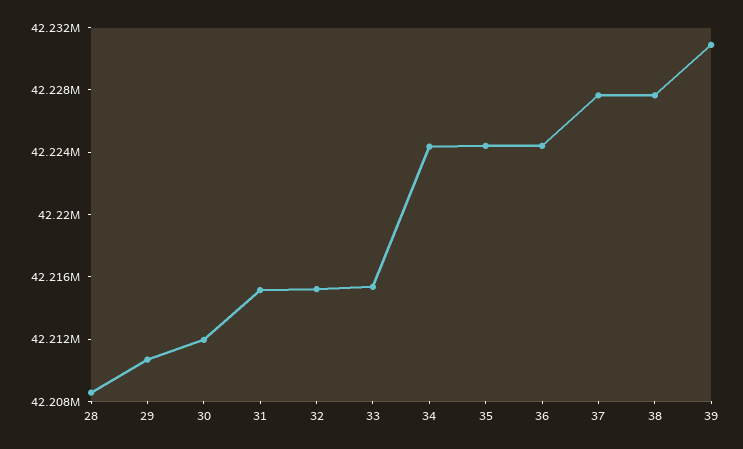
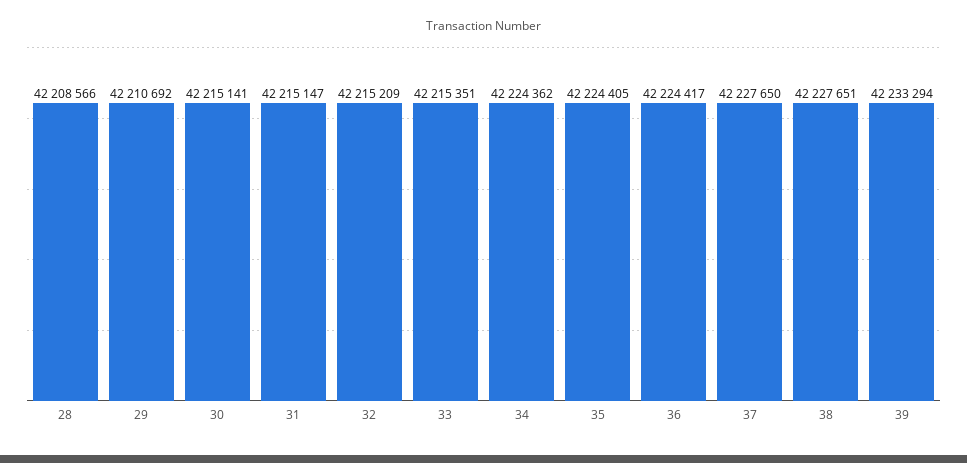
30: 42212000 -> 42215141
39: 42231000 -> 42233294

